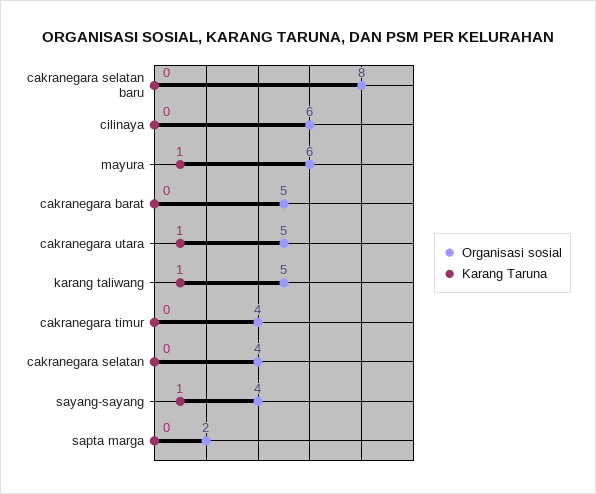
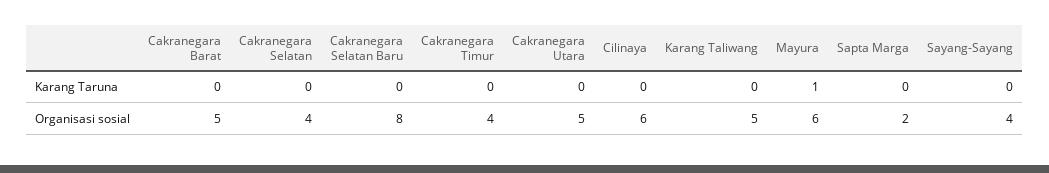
Karang Taruna, cakranegara utara: 1 -> 0
Karang Taruna, karang taliwang: 1 -> 0
Karang Taruna, sayang-sayang: 1 -> 0

